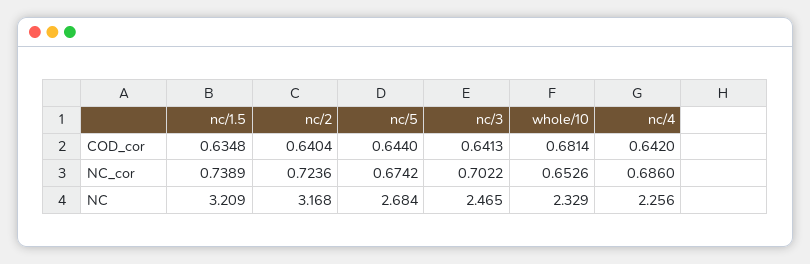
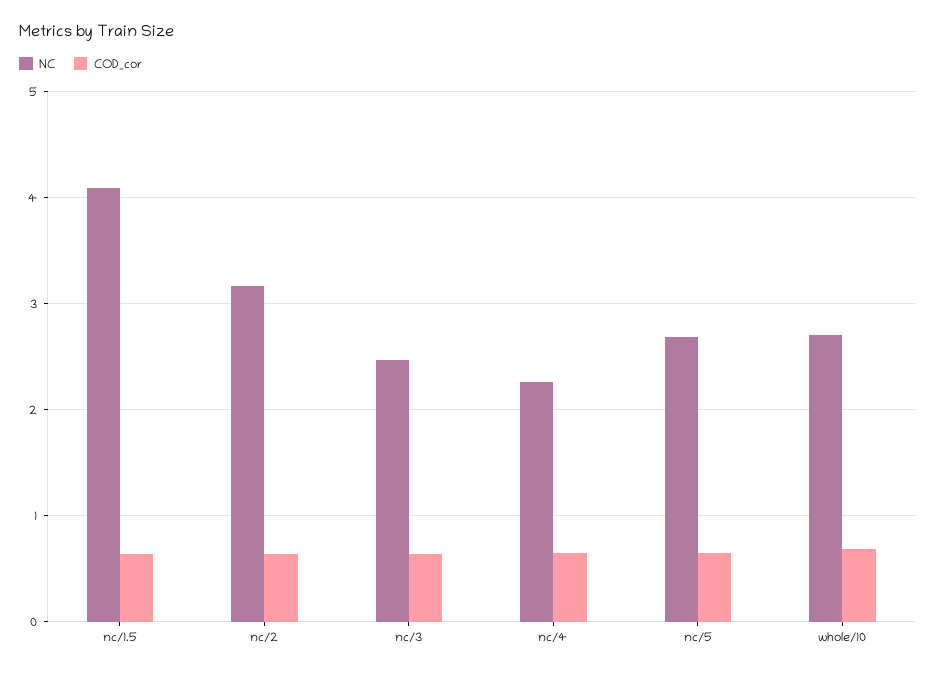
NC_cor, nc/1.5: 0.7389 -> none
NC_cor, nc/2: 0.7236 -> none
NC_cor, nc/5: 0.6742 -> none
NC_cor, nc/3: 0.7022 -> none
NC_cor, whole/10: 0.6526 -> none
NC_cor, nc/4: 0.686 -> none
NC, nc/1.5: 3.209 -> 4.1
NC, whole/10: 2.329 -> 2.7

